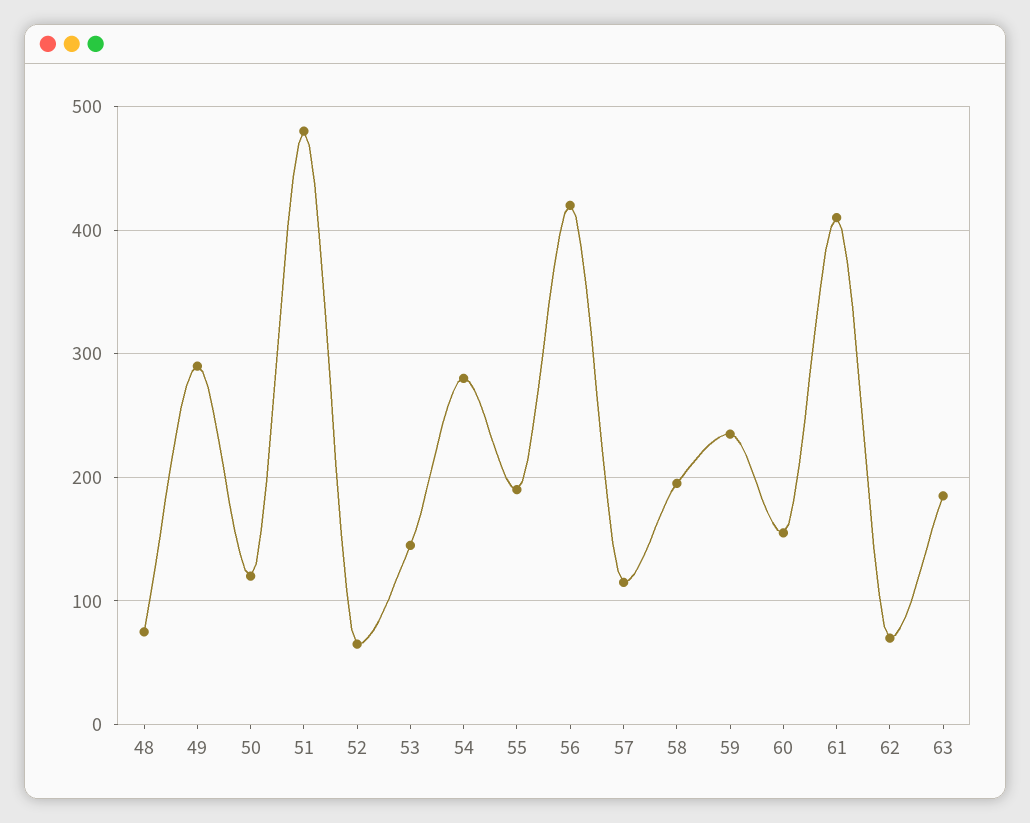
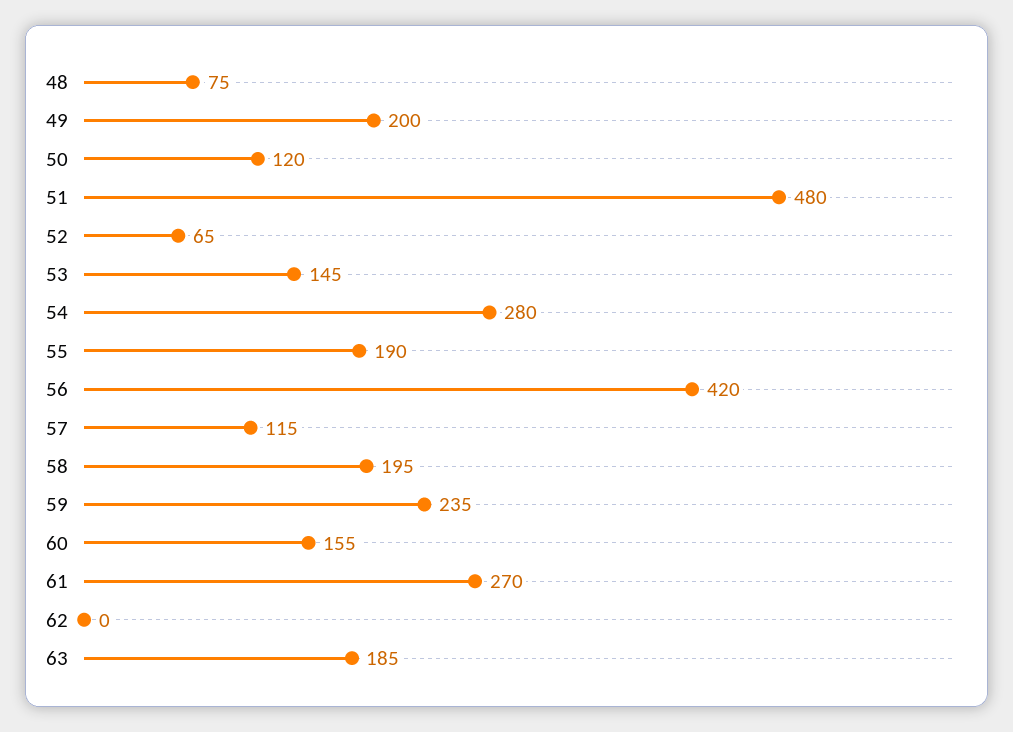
49: 290 -> 200
61: 410 -> 270
62: 70 -> 0

